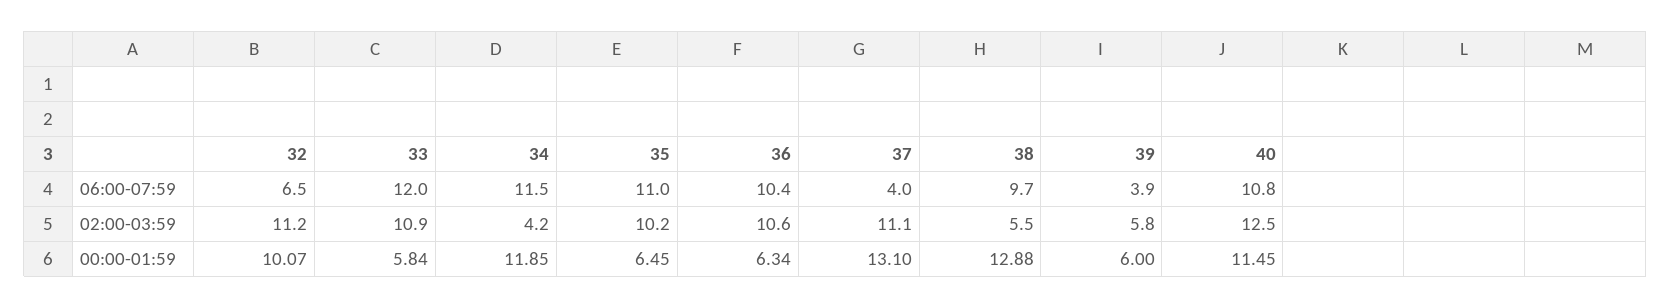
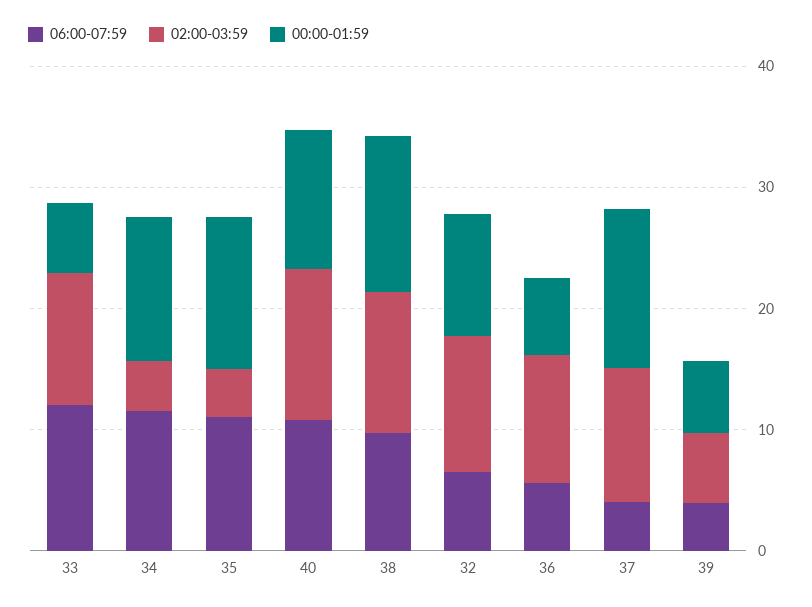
06:00-07:59, 36: 10.4 -> 6
02:00-03:59, 35: 10.2 -> 4
02:00-03:59, 38: 5.5 -> 12
00:00-01:59, 35: 6.45 -> 12

